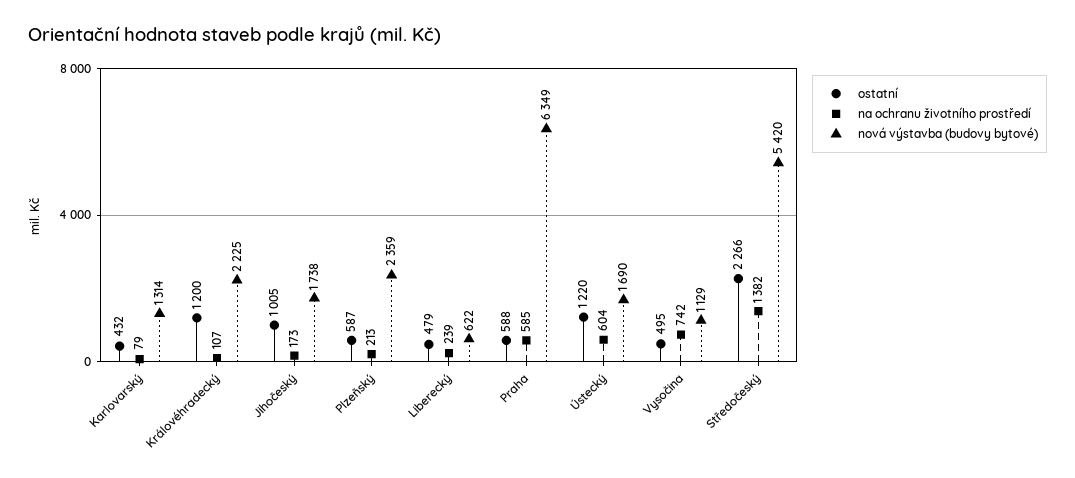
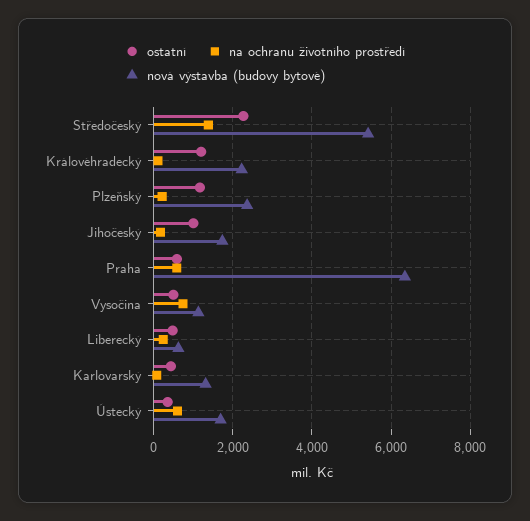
ostatní, Plzeňský: 587 -> 1200
ostatní, Ústecký: 1220 -> 400

